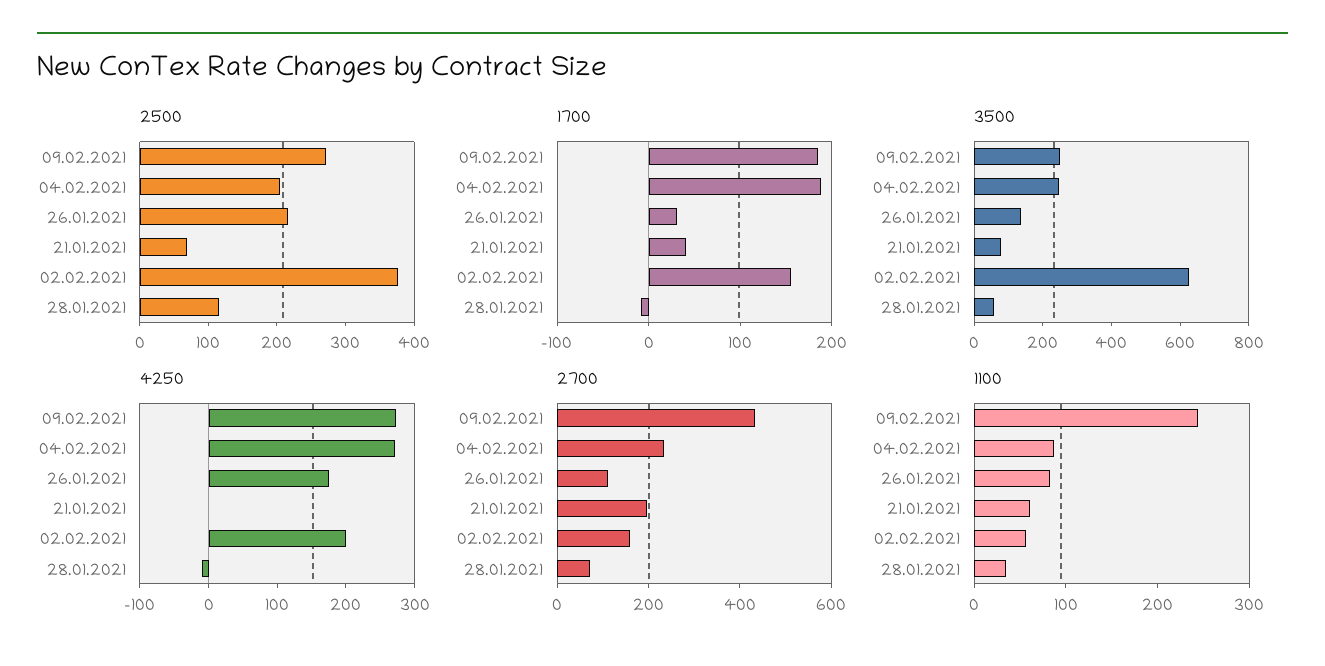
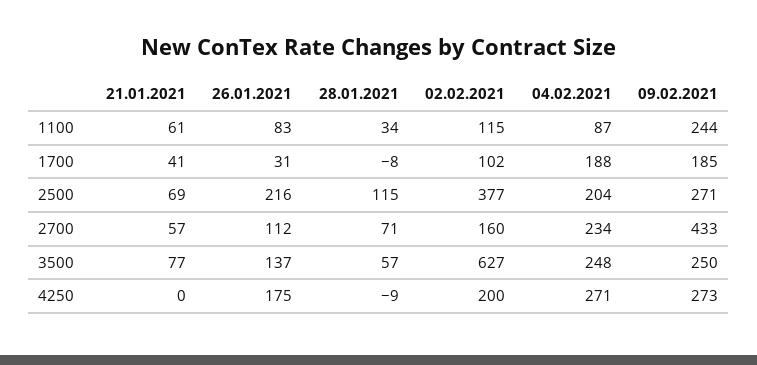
1700, 02.02.2021: 160 -> 102
2700, 21.01.2021: 200 -> 57
1100, 02.02.2021: 60 -> 115

